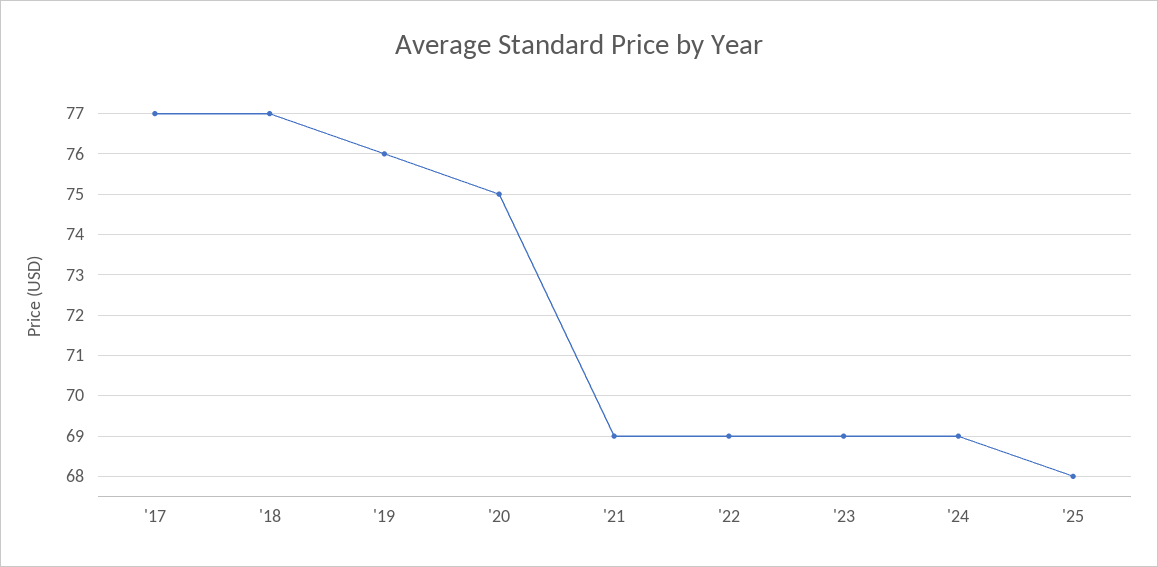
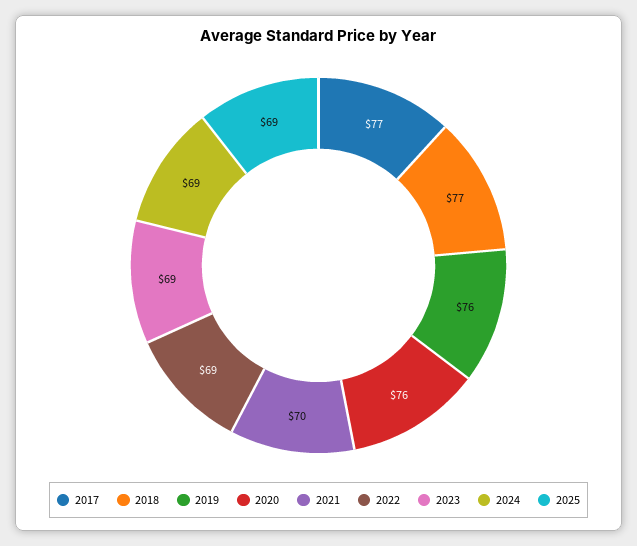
'20: 75 -> 76
'21: 69 -> 70
'25: 68 -> 69

